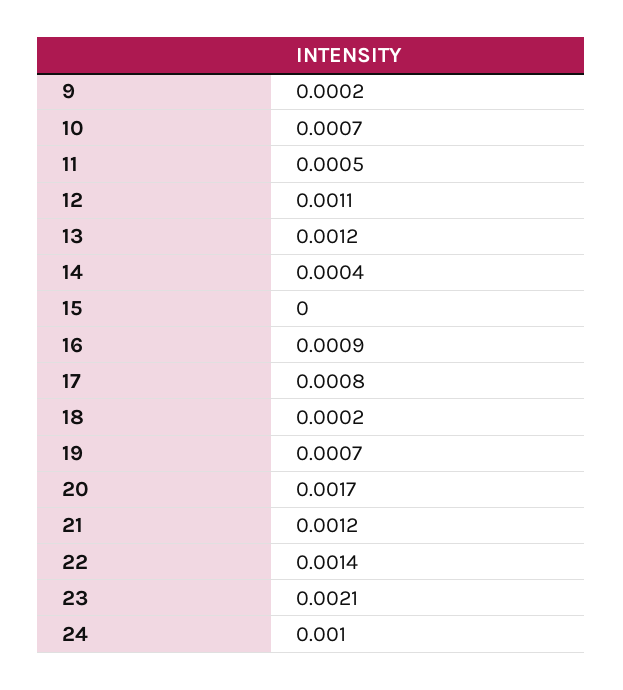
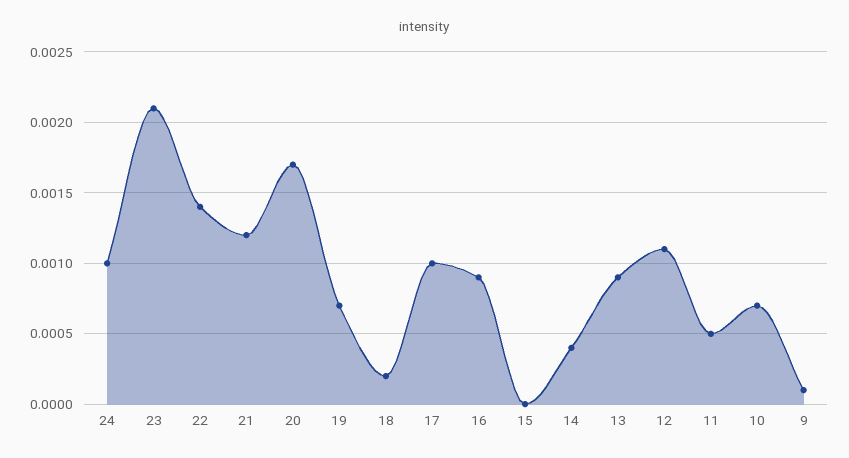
9: 0.0002 -> 0.0001
13: 0.0012 -> 0.0009
17: 0.0008 -> 0.001

